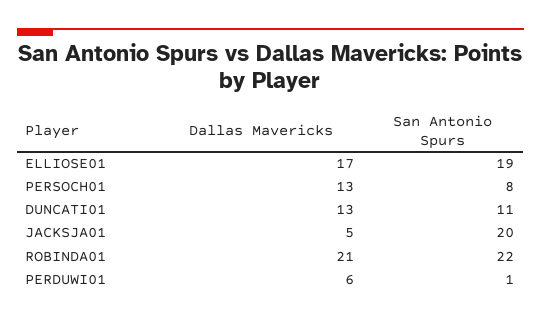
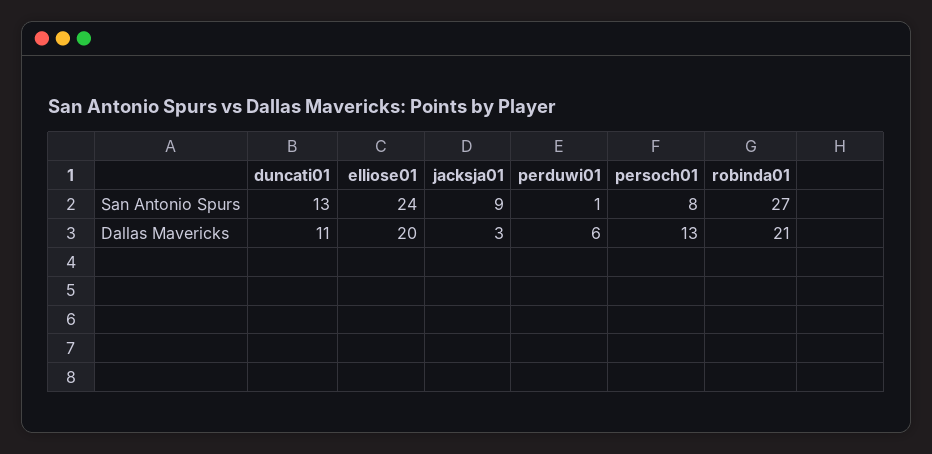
Dallas Mavericks, ELLIOSE01: 17 -> 20
San Antonio Spurs, ELLIOSE01: 19 -> 24
Dallas Mavericks, DUNCATI01: 13 -> 11
San Antonio Spurs, DUNCATI01: 11 -> 13
Dallas Mavericks, JACKSJA01: 5 -> 3
San Antonio Spurs, JACKSJA01: 20 -> 9
San Antonio Spurs, ROBINDA01: 22 -> 27

